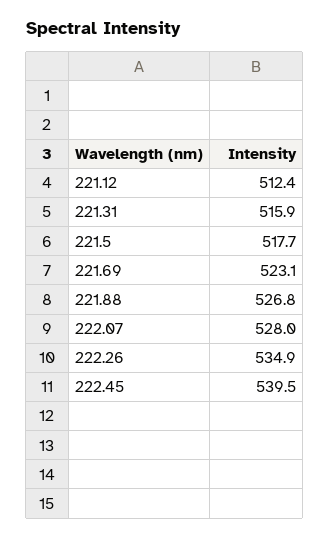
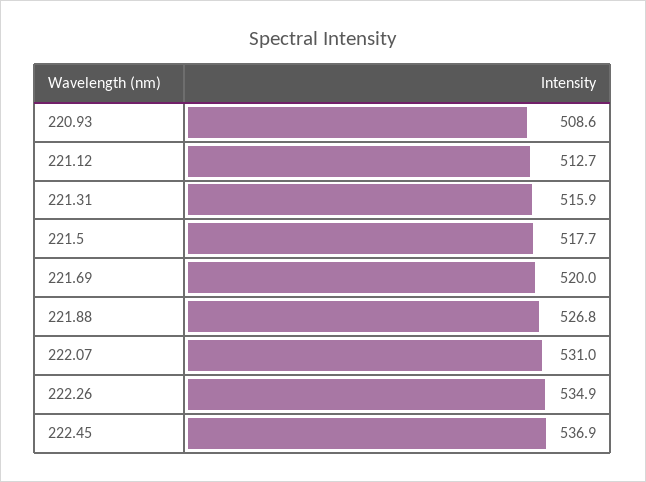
221.12: 512.4 -> 512.7
221.69: 523.1 -> 520
222.07: 528 -> 531
222.45: 539.5 -> 536.9
220.93: none -> 508.6

